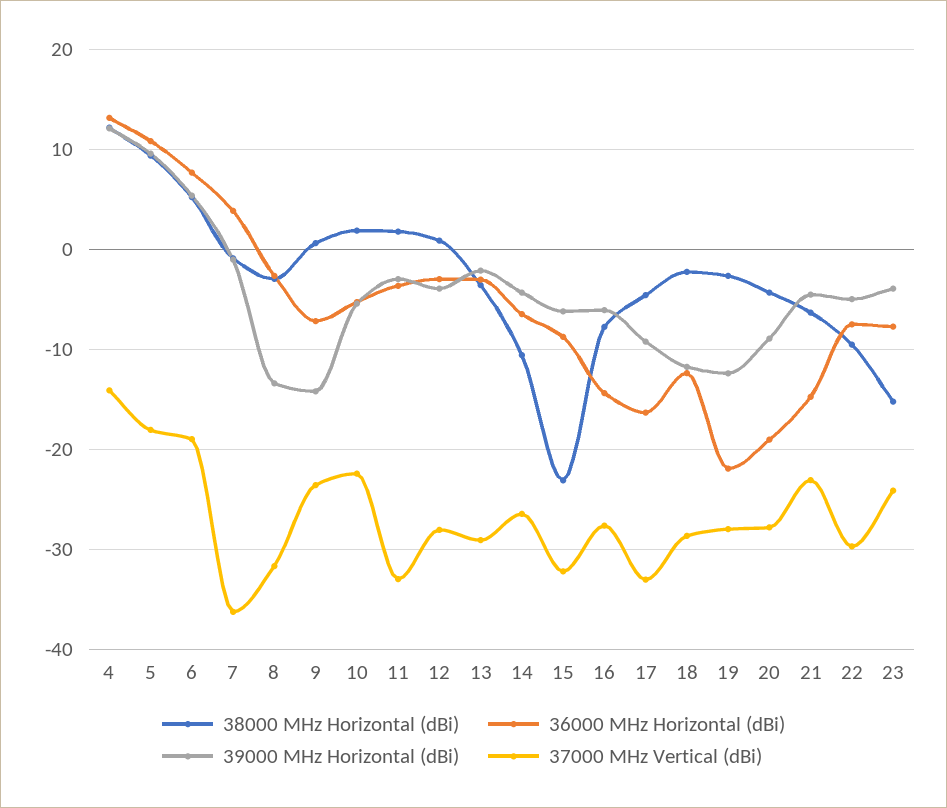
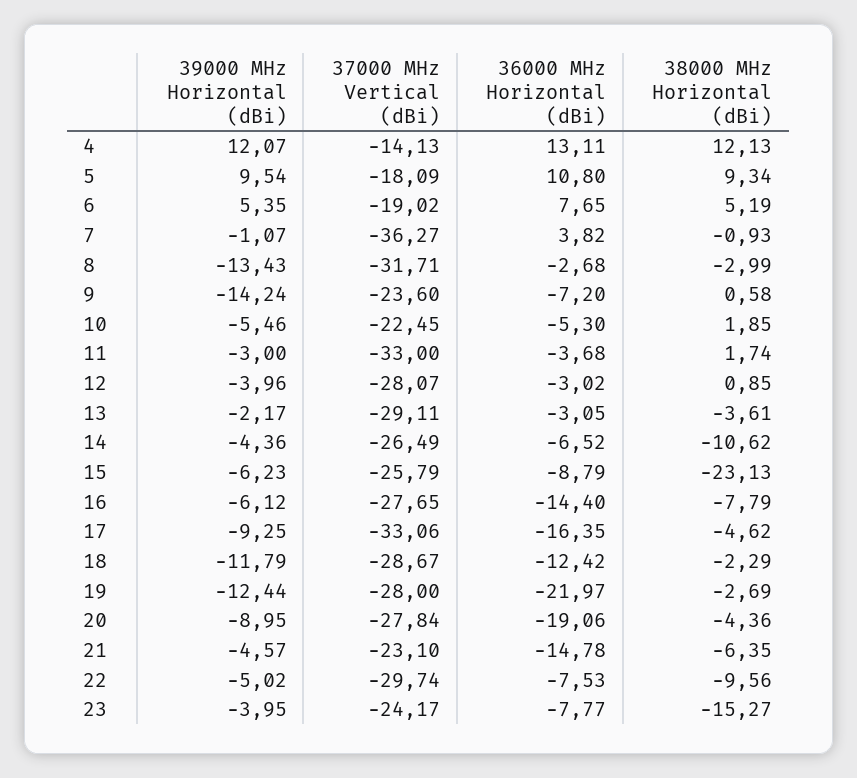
37000 MHz Vertical (dBi), 15: -32 -> -25.79

